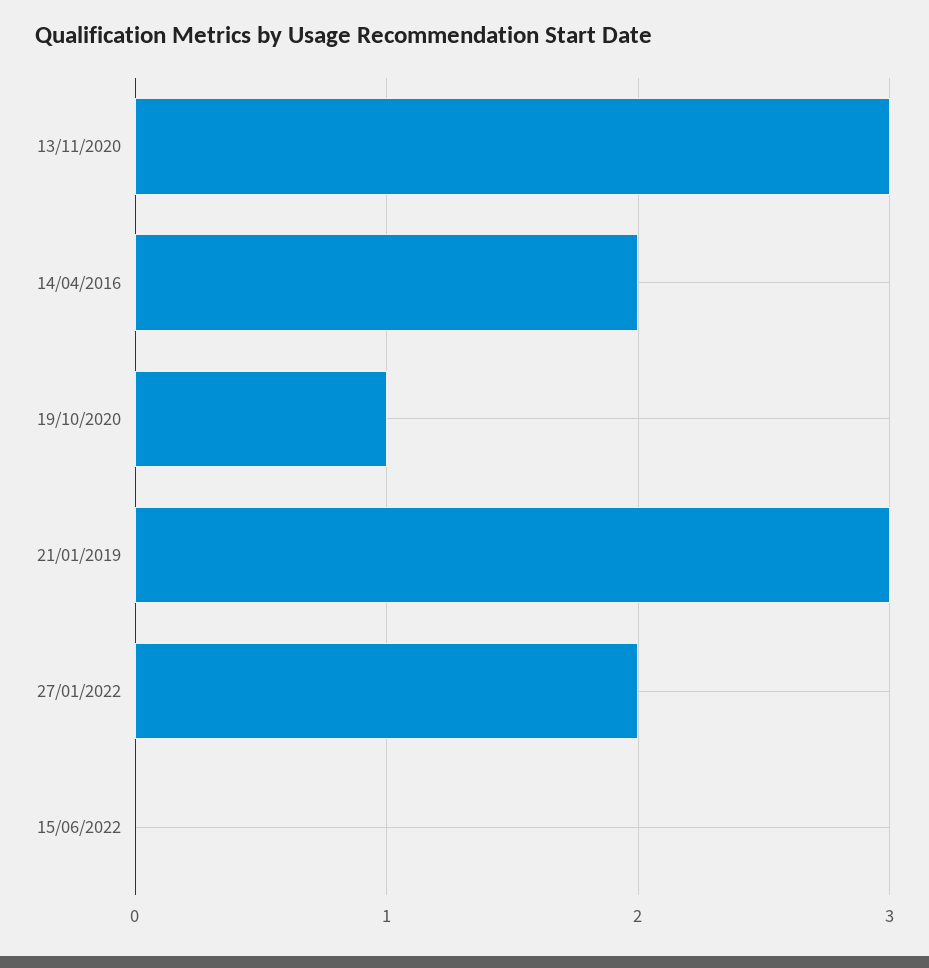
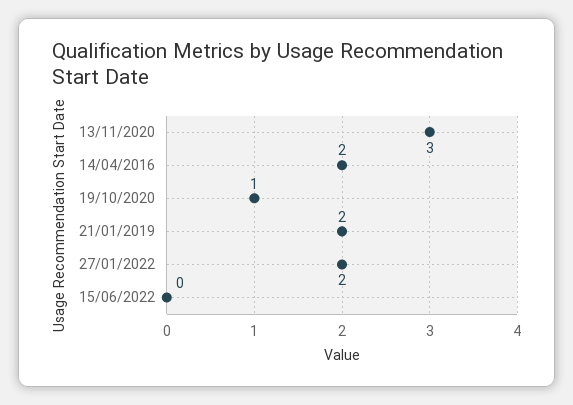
21/01/2019: 3 -> 2

